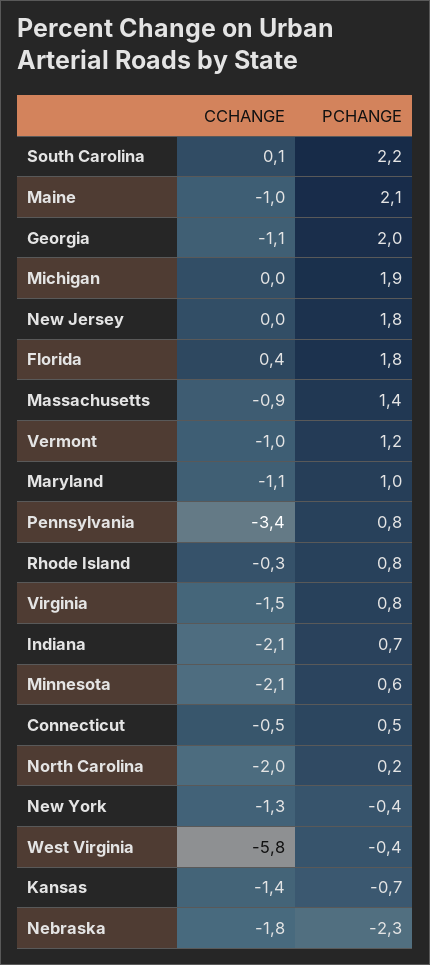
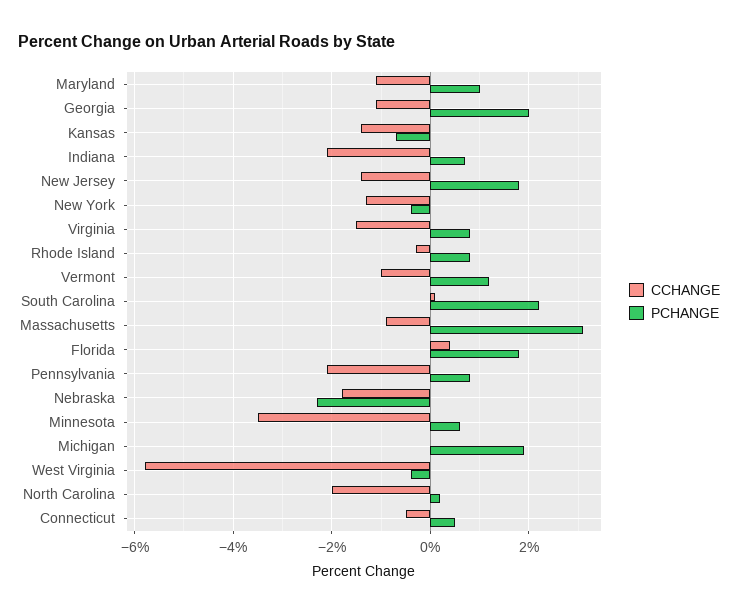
CCHANGE, Maine: -1 -> none
PCHANGE, Maine: 2.1 -> none
CCHANGE, New Jersey: 0 -> -1.5
PCHANGE, Massachusetts: 1.4 -> 3
CCHANGE, Pennsylvania: -3.4 -> -2
CCHANGE, Minnesota: -2.1 -> -3.5

